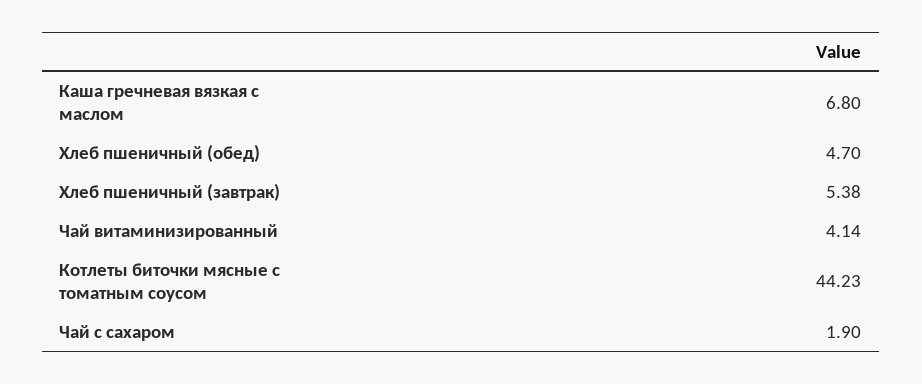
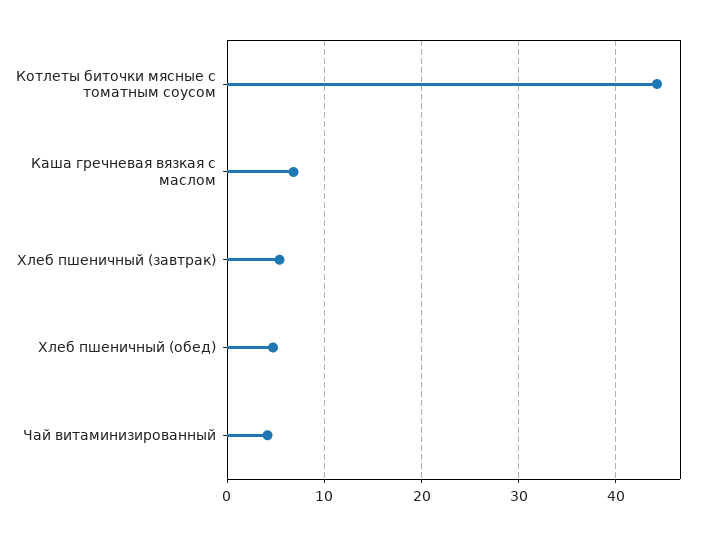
Чай с сахаром: 1.9 -> none

